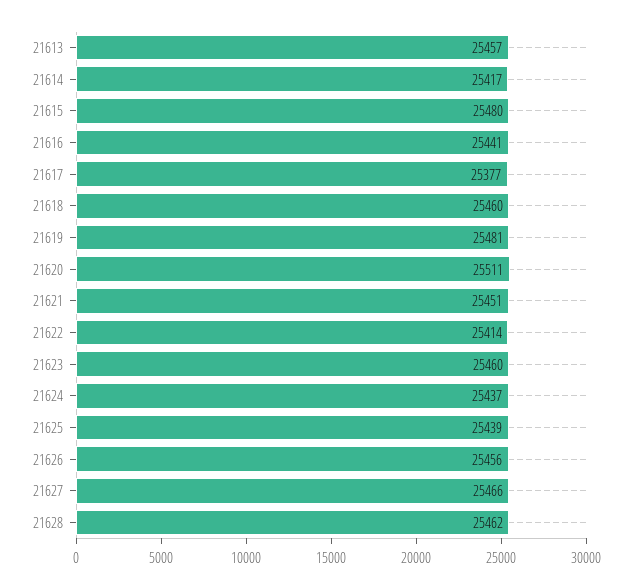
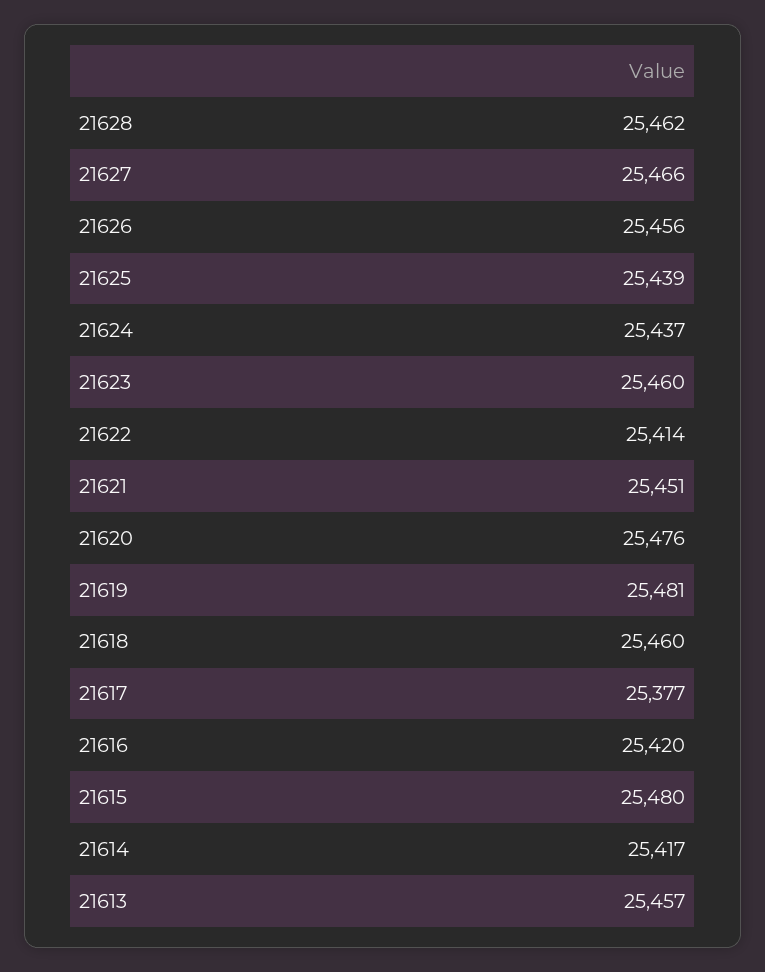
21616: 25441 -> 25420
21620: 25511 -> 25476

